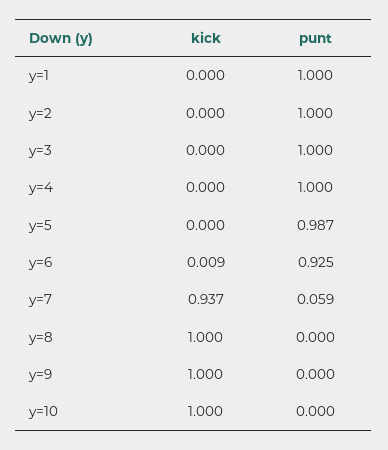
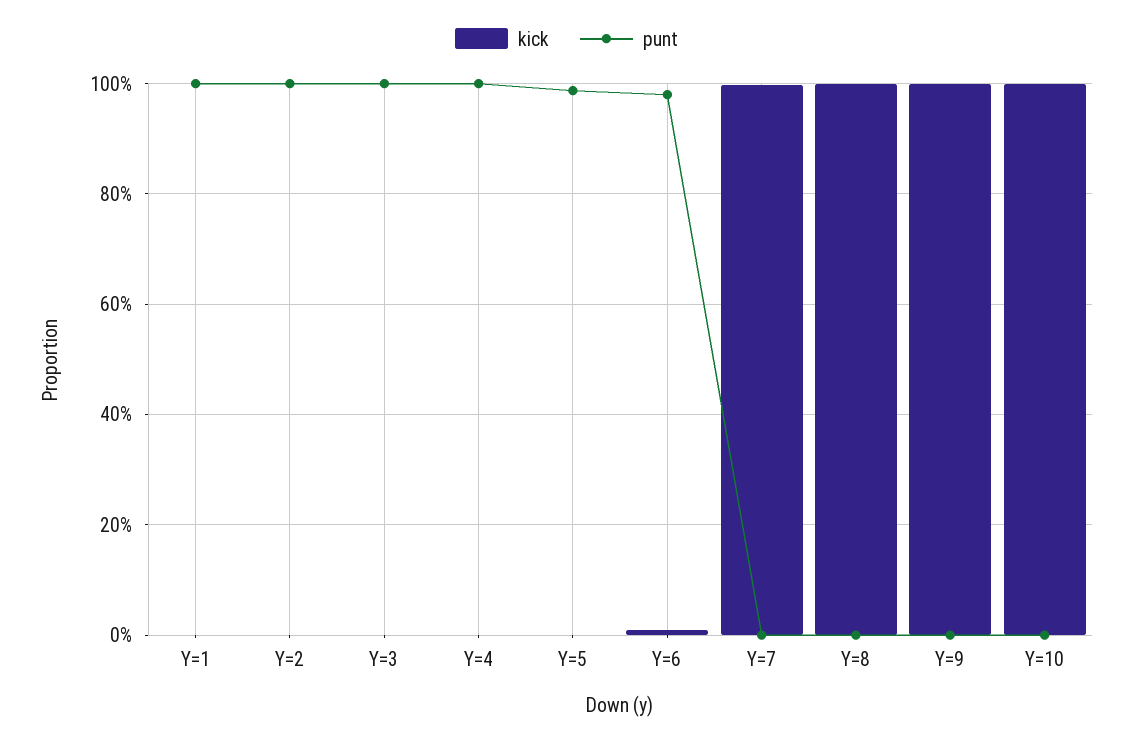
punt, y=6: 0.925 -> 0.98
kick, y=7: 0.937 -> 1
punt, y=7: 0.059 -> 0

